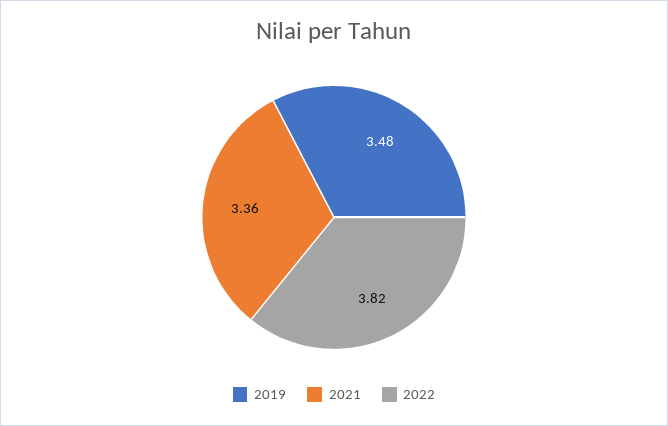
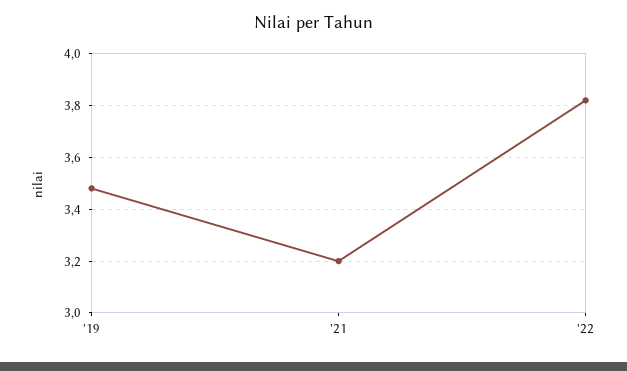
2021: 3.36 -> 3.2

